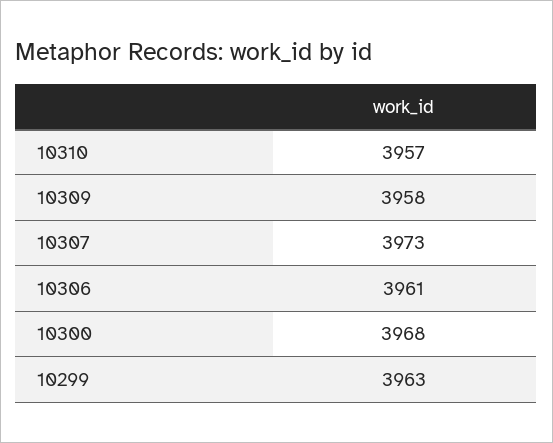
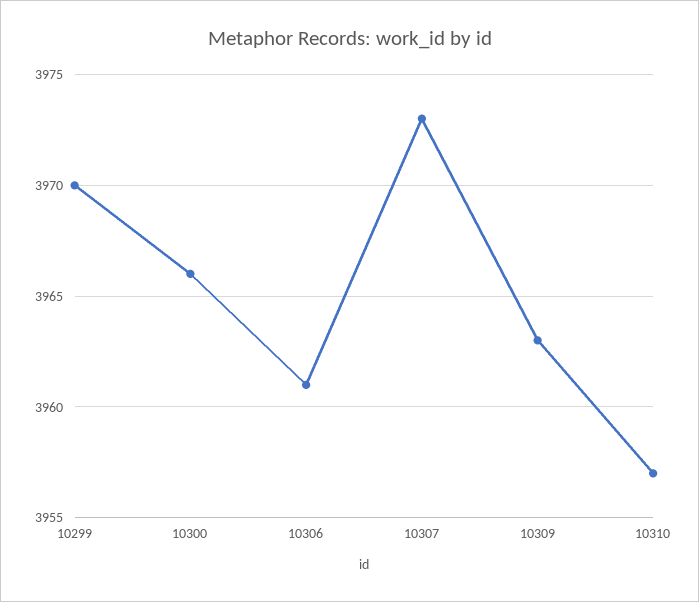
10309: 3958 -> 3963
10300: 3968 -> 3966
10299: 3963 -> 3970

